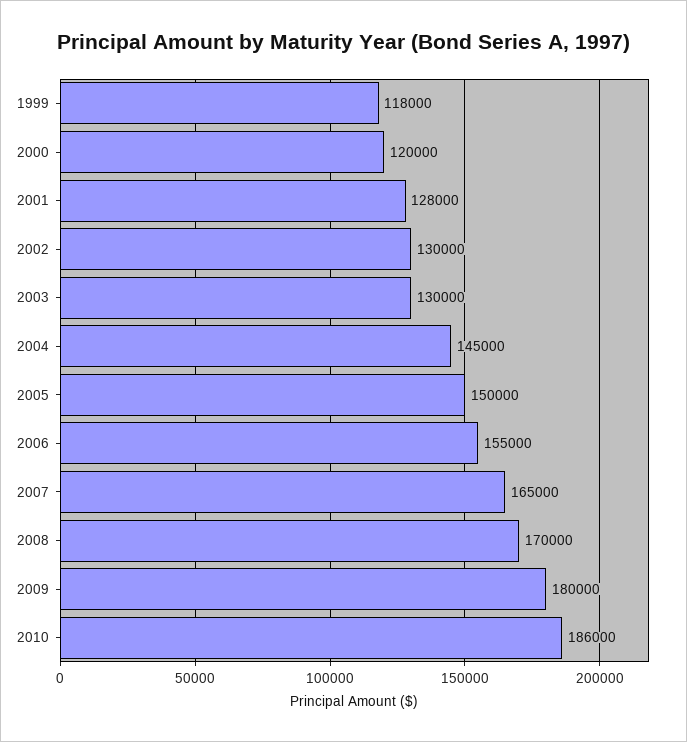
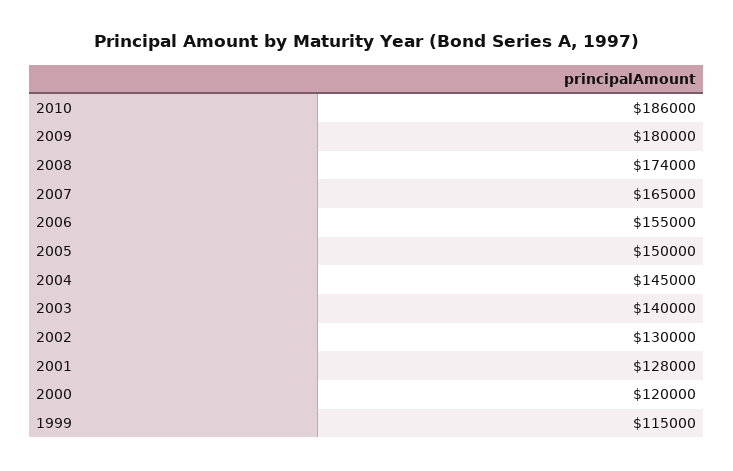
1999: 118000 -> 115000
2003: 130000 -> 140000
2008: 170000 -> 174000

